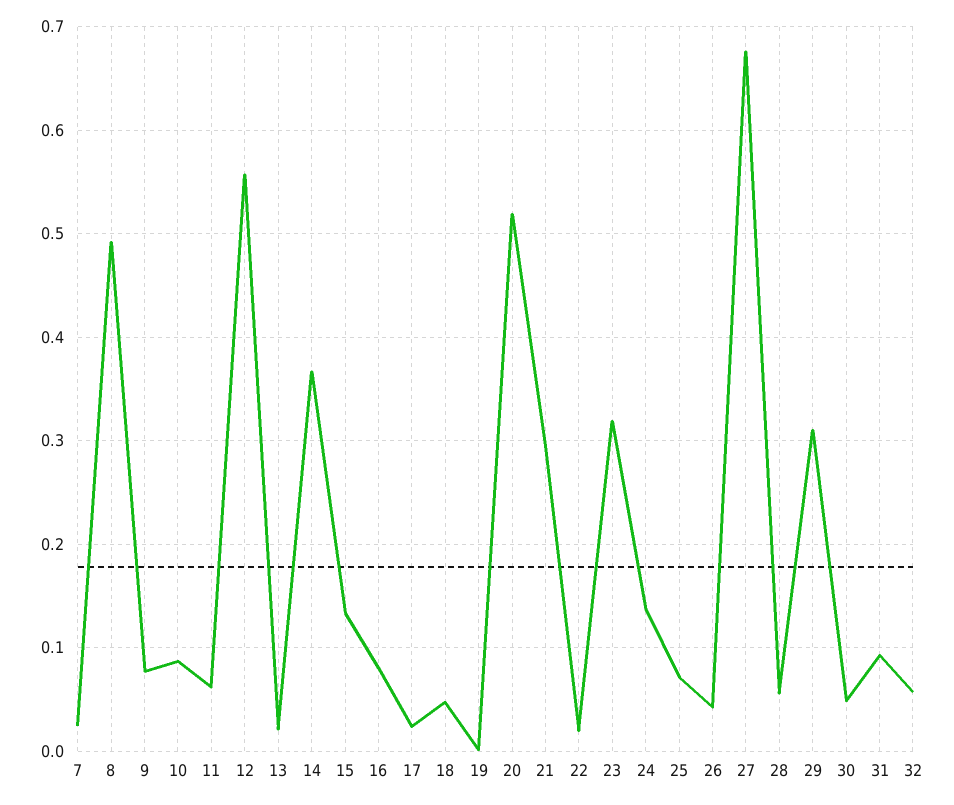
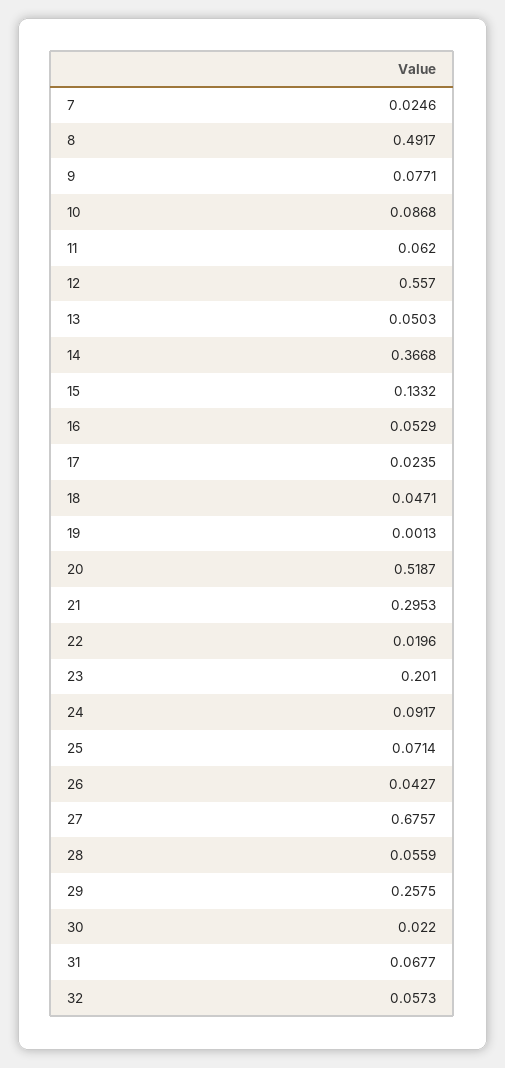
13: 0.02 -> 0.0503
16: 0.08 -> 0.0529
23: 0.32 -> 0.201
24: 0.14 -> 0.0917
29: 0.31 -> 0.2575
30: 0.05 -> 0.022
31: 0.09 -> 0.0677

